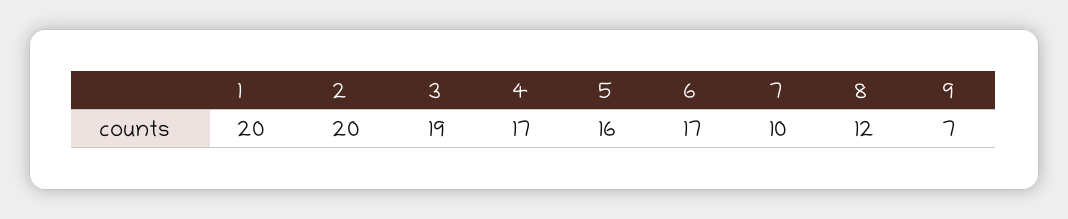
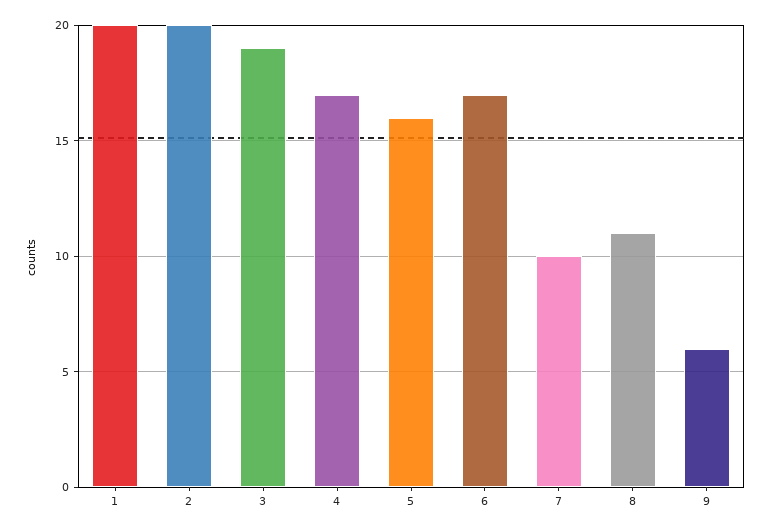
8: 12 -> 11
9: 7 -> 6

